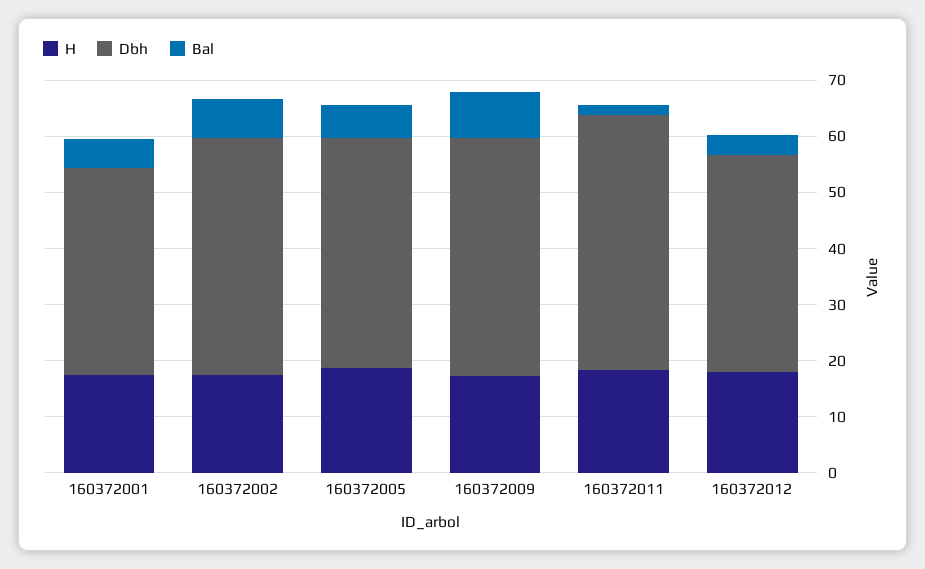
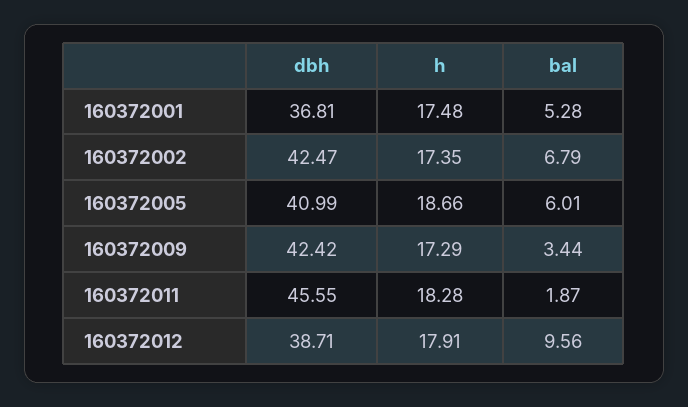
Bal, 160372009: 8 -> 3.44
Bal, 160372012: 4 -> 9.56

